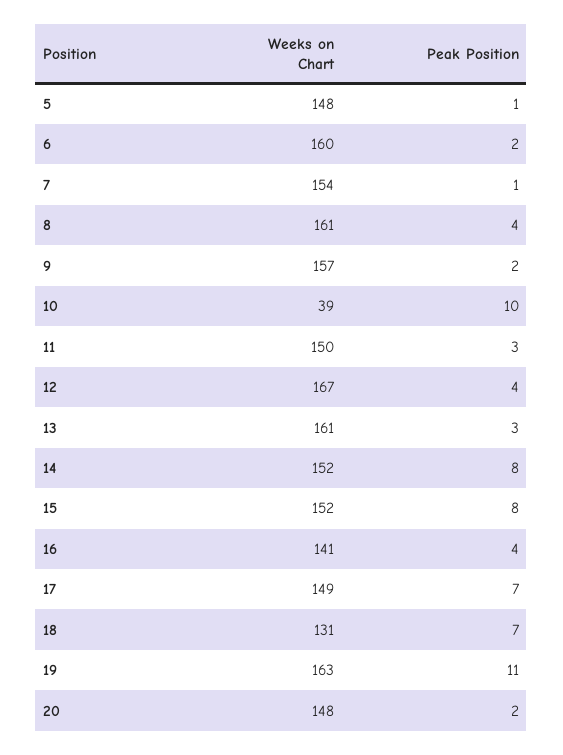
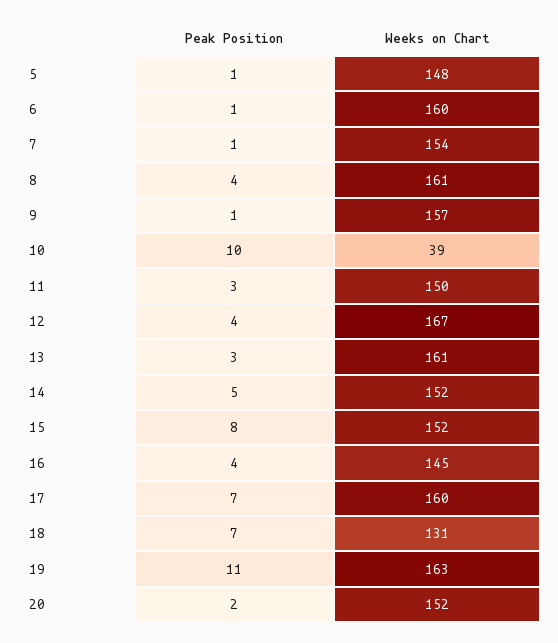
Peak Position, 6: 2 -> 1
Peak Position, 9: 2 -> 1
Peak Position, 14: 8 -> 5
Weeks on Chart, 16: 141 -> 145
Weeks on Chart, 17: 149 -> 160
Weeks on Chart, 20: 148 -> 152

